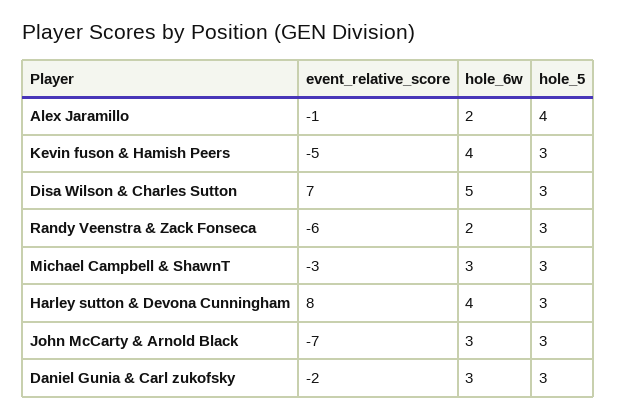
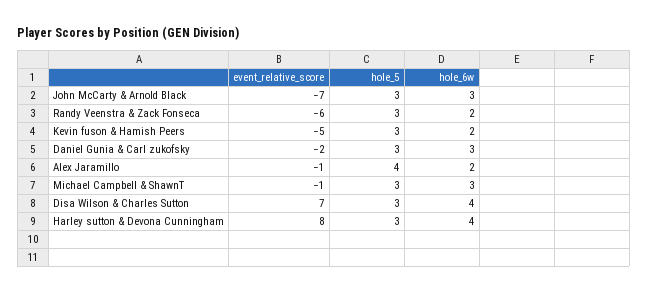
hole_6w, Kevin fuson & Hamish Peers: 4 -> 2
hole_6w, Disa Wilson & Charles Sutton: 5 -> 4
event_relative_score, Michael Campbell & ShawnT: -3 -> -1

